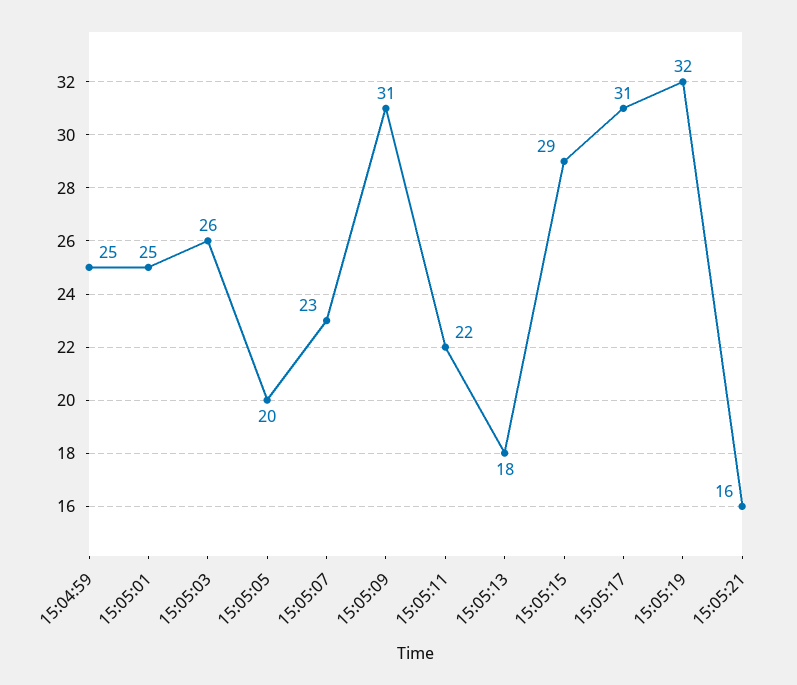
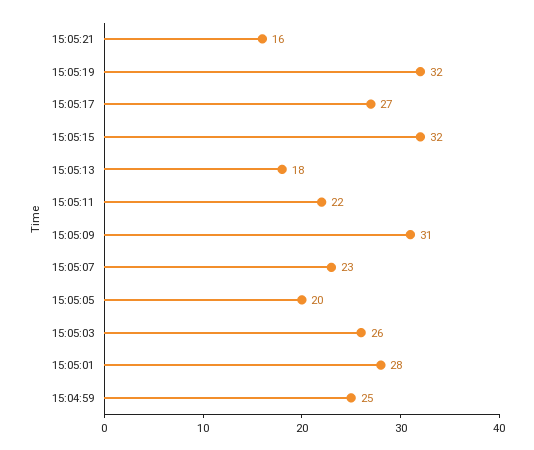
15:05:01: 25 -> 28
15:05:15: 29 -> 32
15:05:17: 31 -> 27

